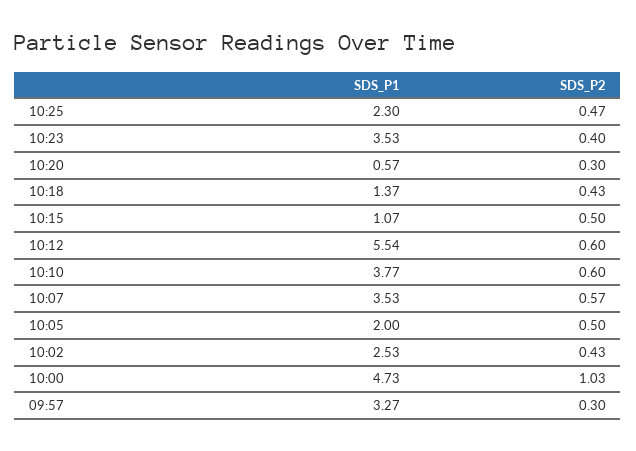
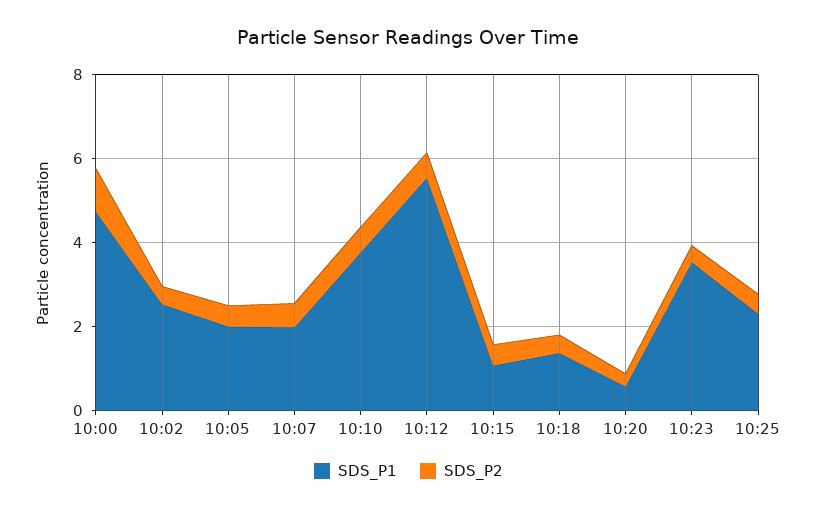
SDS_P1, 10:07: 3.53 -> 2
SDS_P1, 09:57: 3.27 -> none
SDS_P2, 09:57: 0.3 -> none

